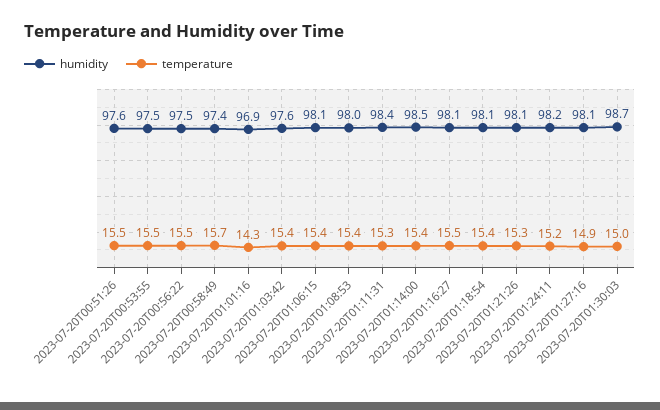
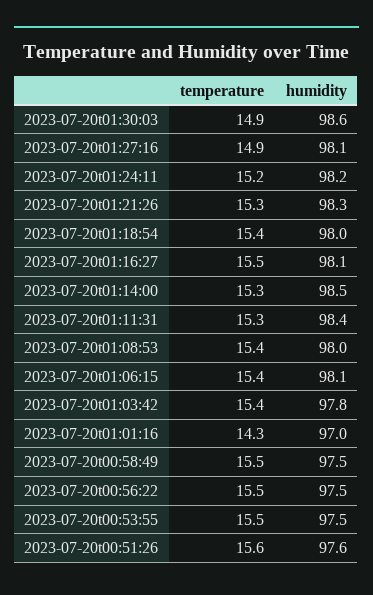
temperature, 2023-07-20T00:51:26: 15.5 -> 15.6
humidity, 2023-07-20T00:58:49: 97.4 -> 97.5
temperature, 2023-07-20T00:58:49: 15.7 -> 15.5
humidity, 2023-07-20T01:01:16: 96.9 -> 97
humidity, 2023-07-20T01:03:42: 97.6 -> 97.8
temperature, 2023-07-20T01:14:00: 15.4 -> 15.3
humidity, 2023-07-20T01:18:54: 98.1 -> 98
humidity, 2023-07-20T01:21:26: 98.1 -> 98.3
humidity, 2023-07-20T01:30:03: 98.7 -> 98.6
temperature, 2023-07-20T01:30:03: 15 -> 14.9

